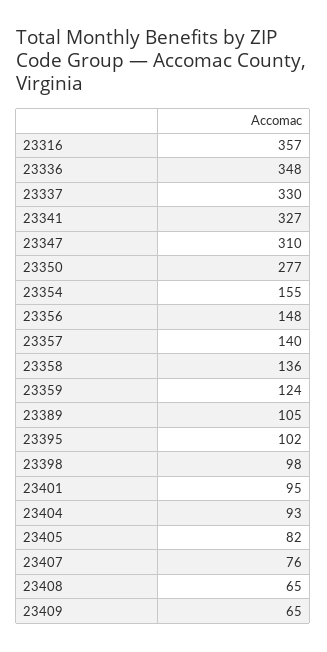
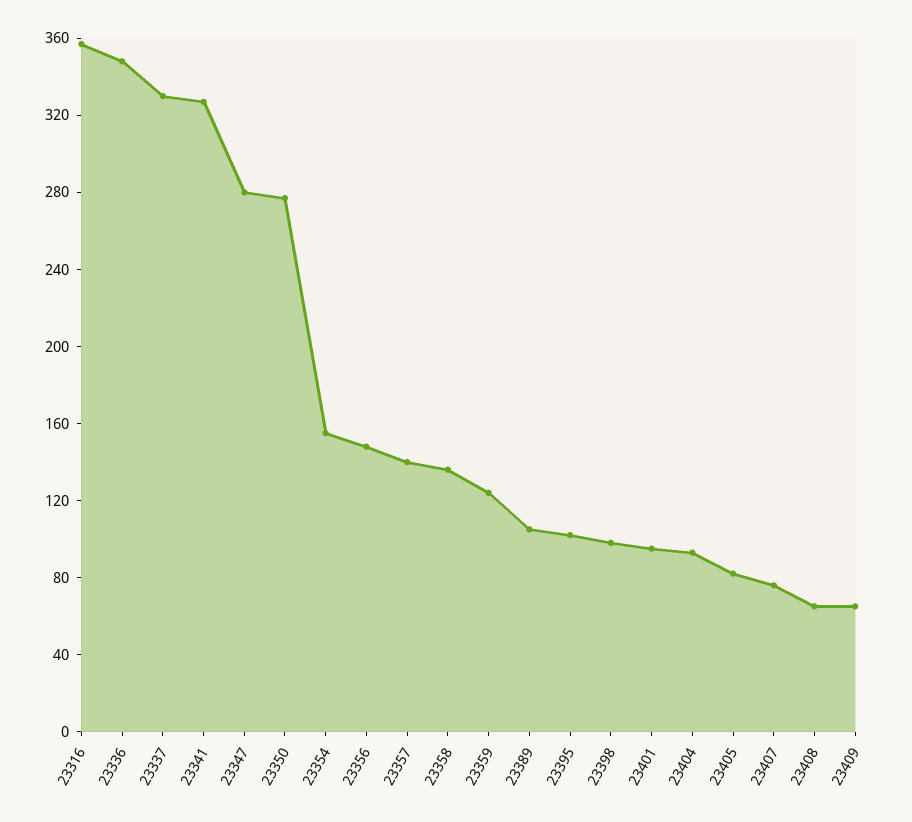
23347: 310 -> 280

